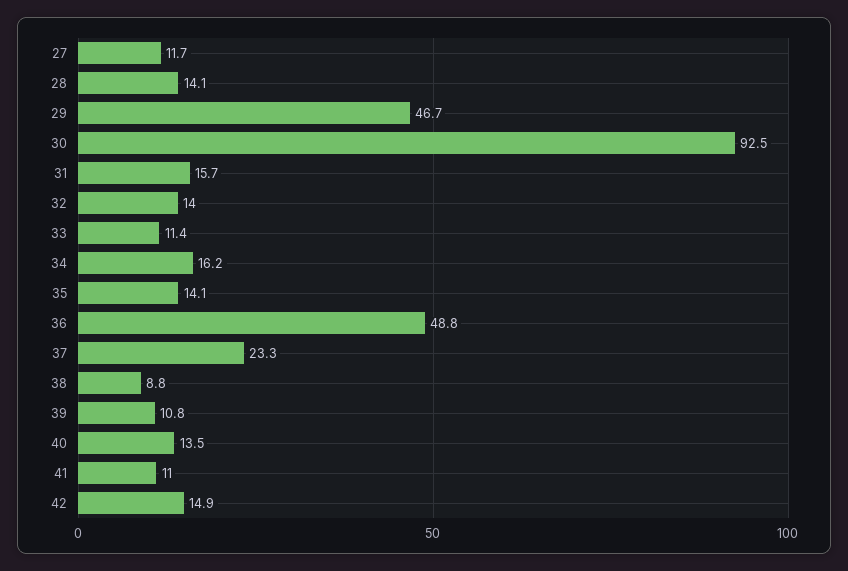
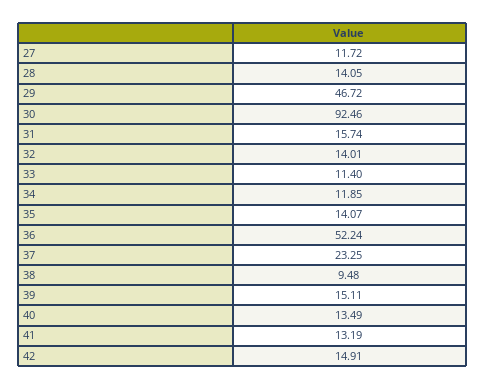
34: 16.2 -> 11.85
36: 48.8 -> 52.24
38: 8.8 -> 9.48
39: 10.8 -> 15.11
41: 11 -> 13.19

